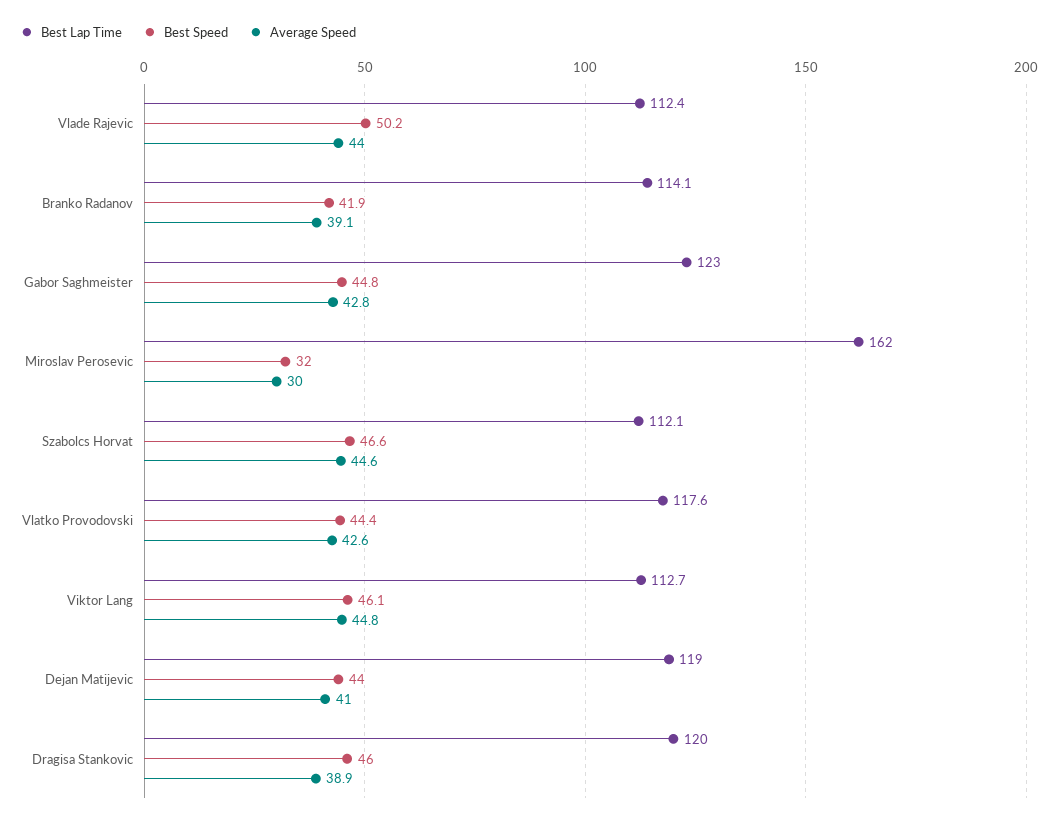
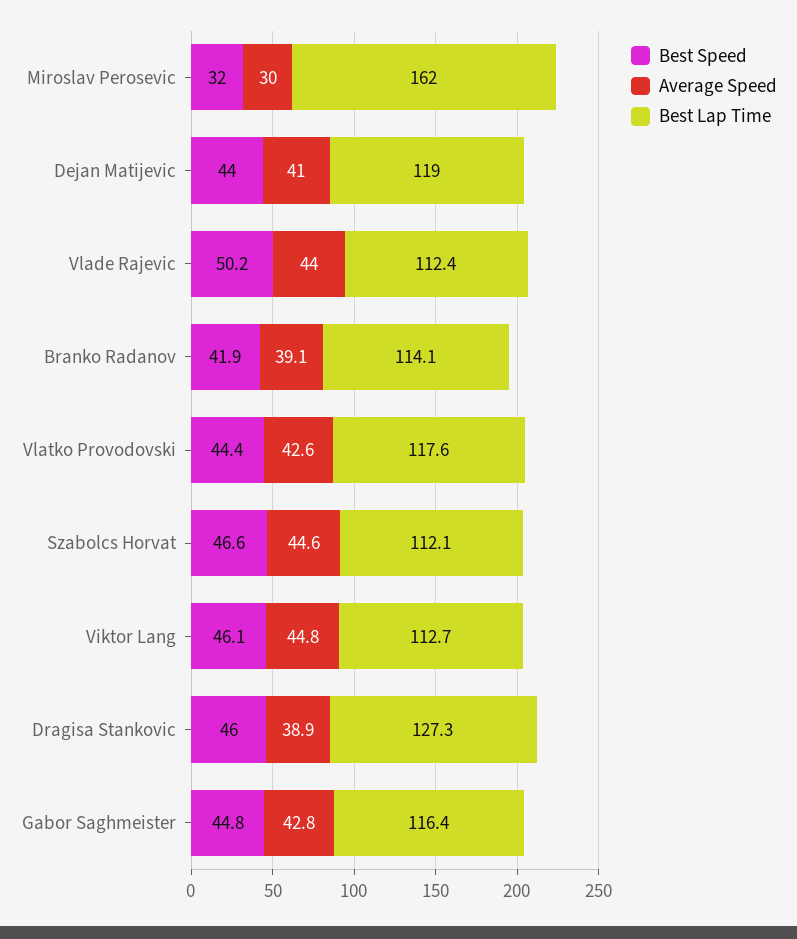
Best Lap Time, Gabor Saghmeister: 123 -> 116.4
Best Lap Time, Dragisa Stankovic: 120 -> 127.3

